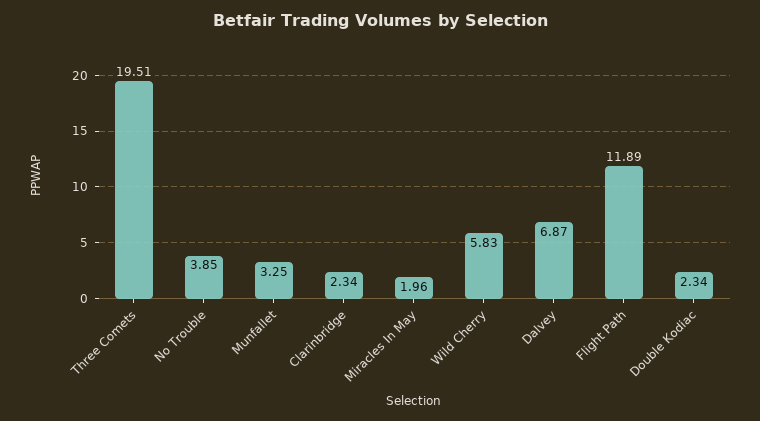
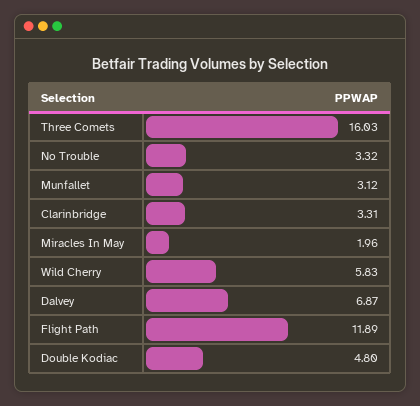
Three Comets: 19.51 -> 16.03
No Trouble: 3.85 -> 3.32
Munfallet: 3.25 -> 3.12
Clarinbridge: 2.34 -> 3.31
Double Kodiac: 2.34 -> 4.8

